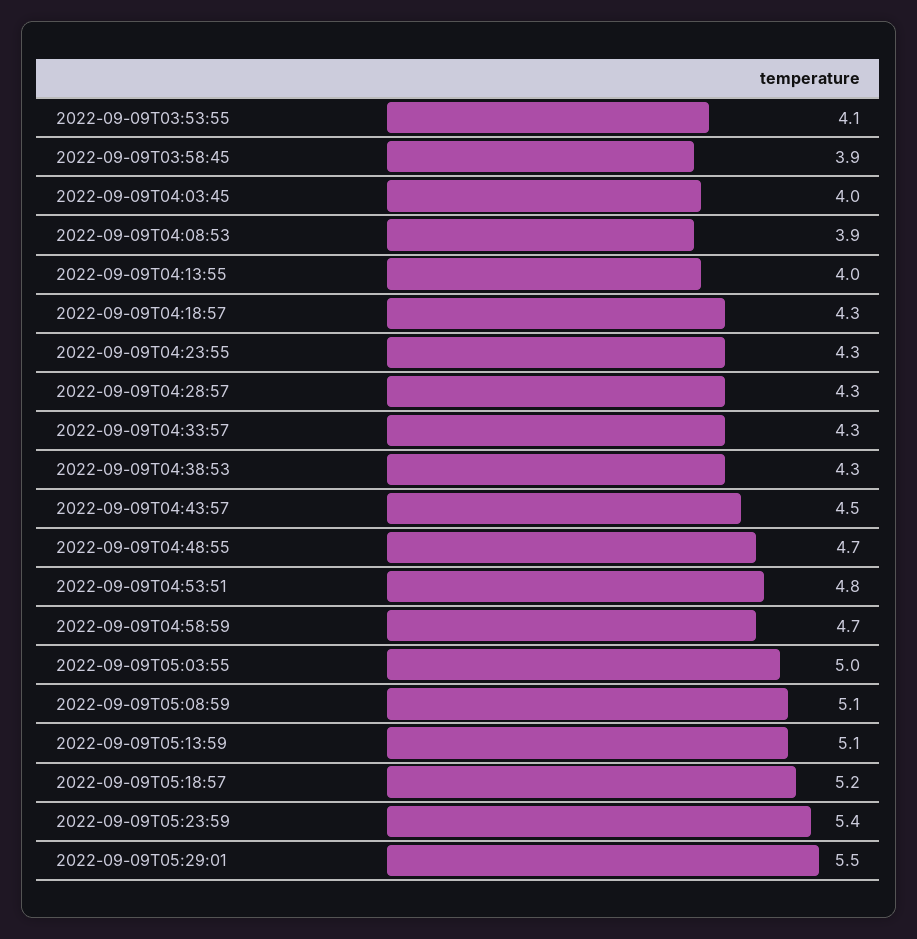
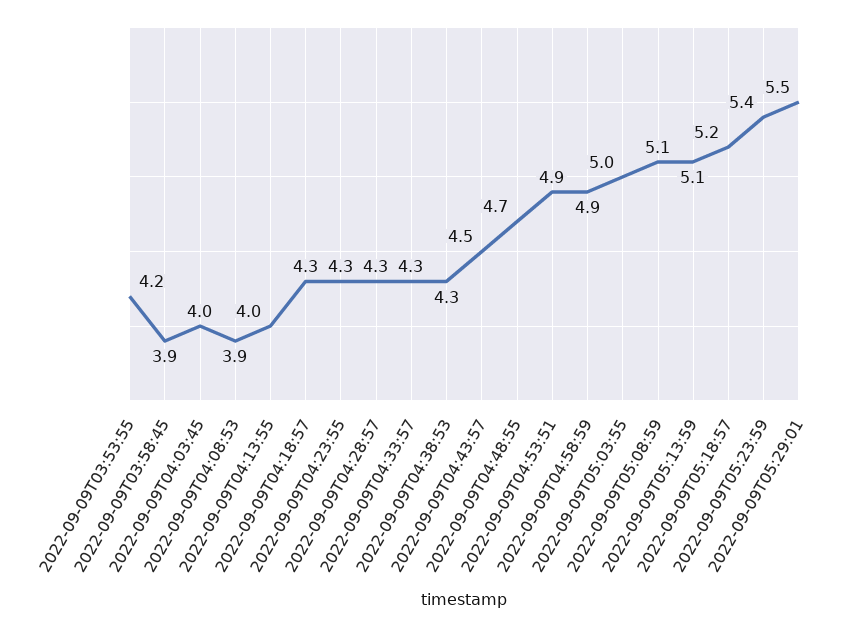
2022-09-09T03:53:55: 4.1 -> 4.2
2022-09-09T04:53:51: 4.8 -> 4.9
2022-09-09T04:58:59: 4.7 -> 4.9

